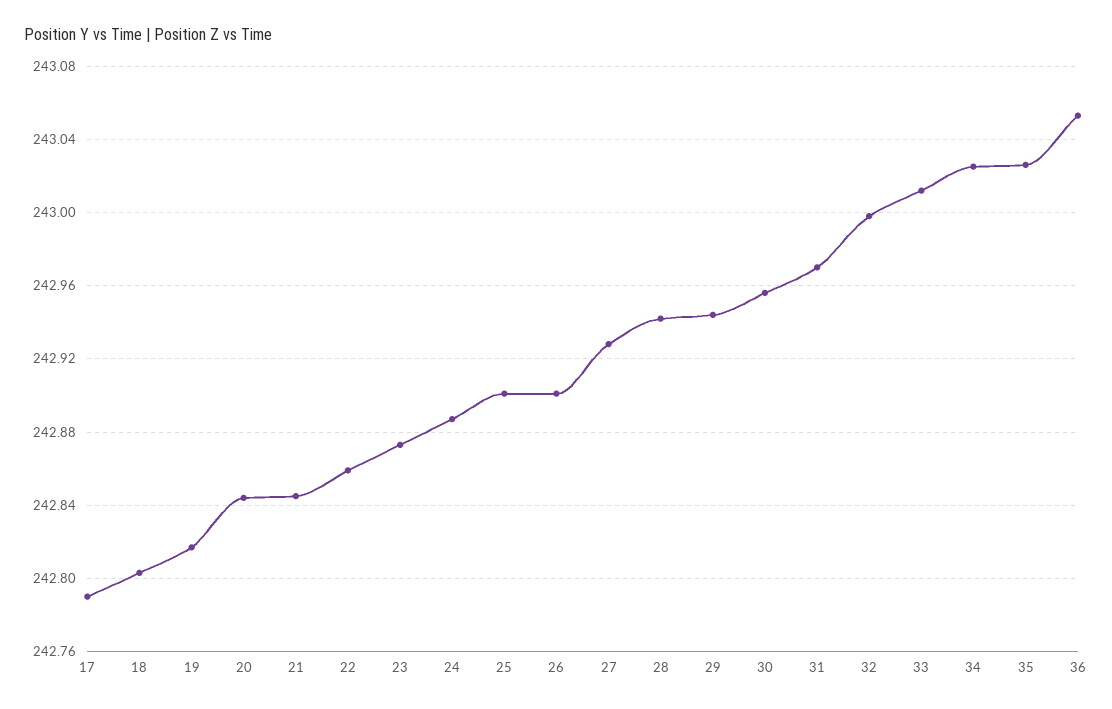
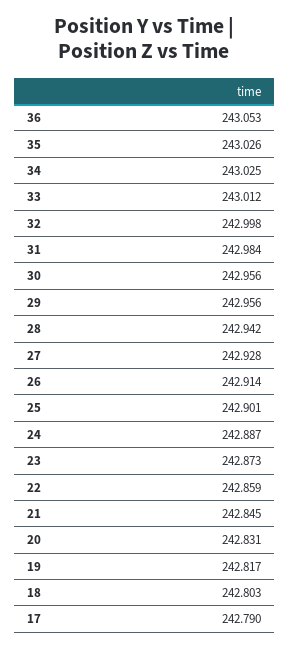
20: 242.845 -> 242.831
26: 242.9 -> 242.914
29: 242.945 -> 242.956
31: 242.97 -> 242.984

